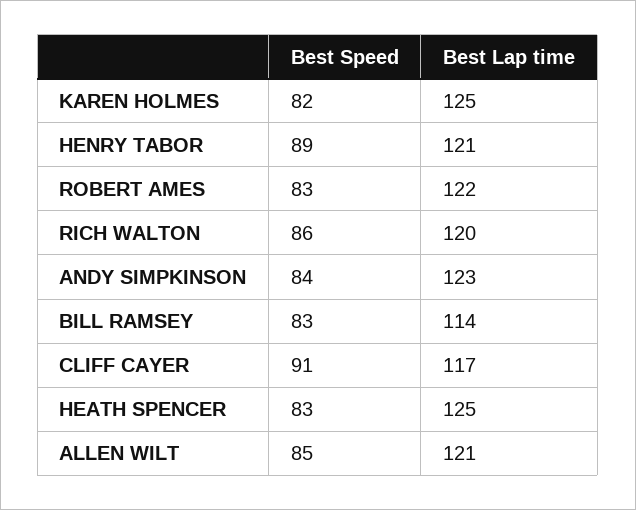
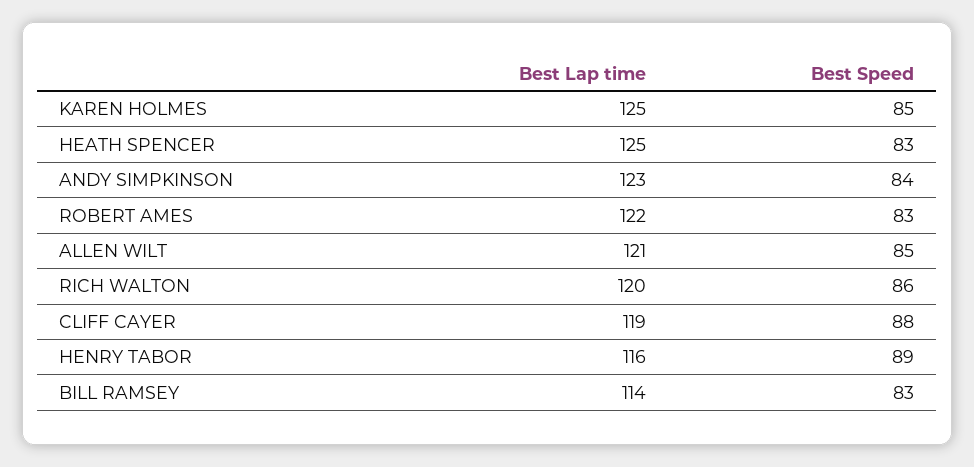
Best Speed, KAREN HOLMES: 82 -> 85
Best Lap time, HENRY TABOR: 121 -> 116
Best Speed, CLIFF CAYER: 91 -> 88
Best Lap time, CLIFF CAYER: 117 -> 119

